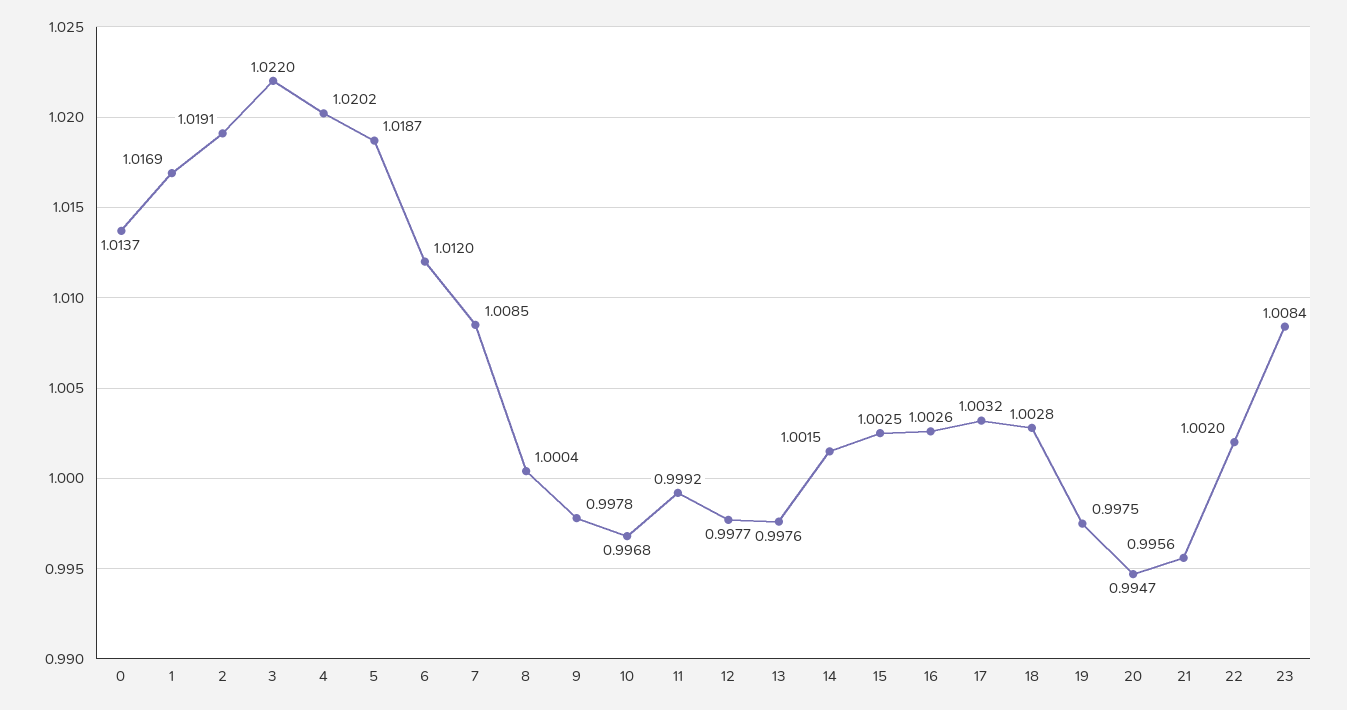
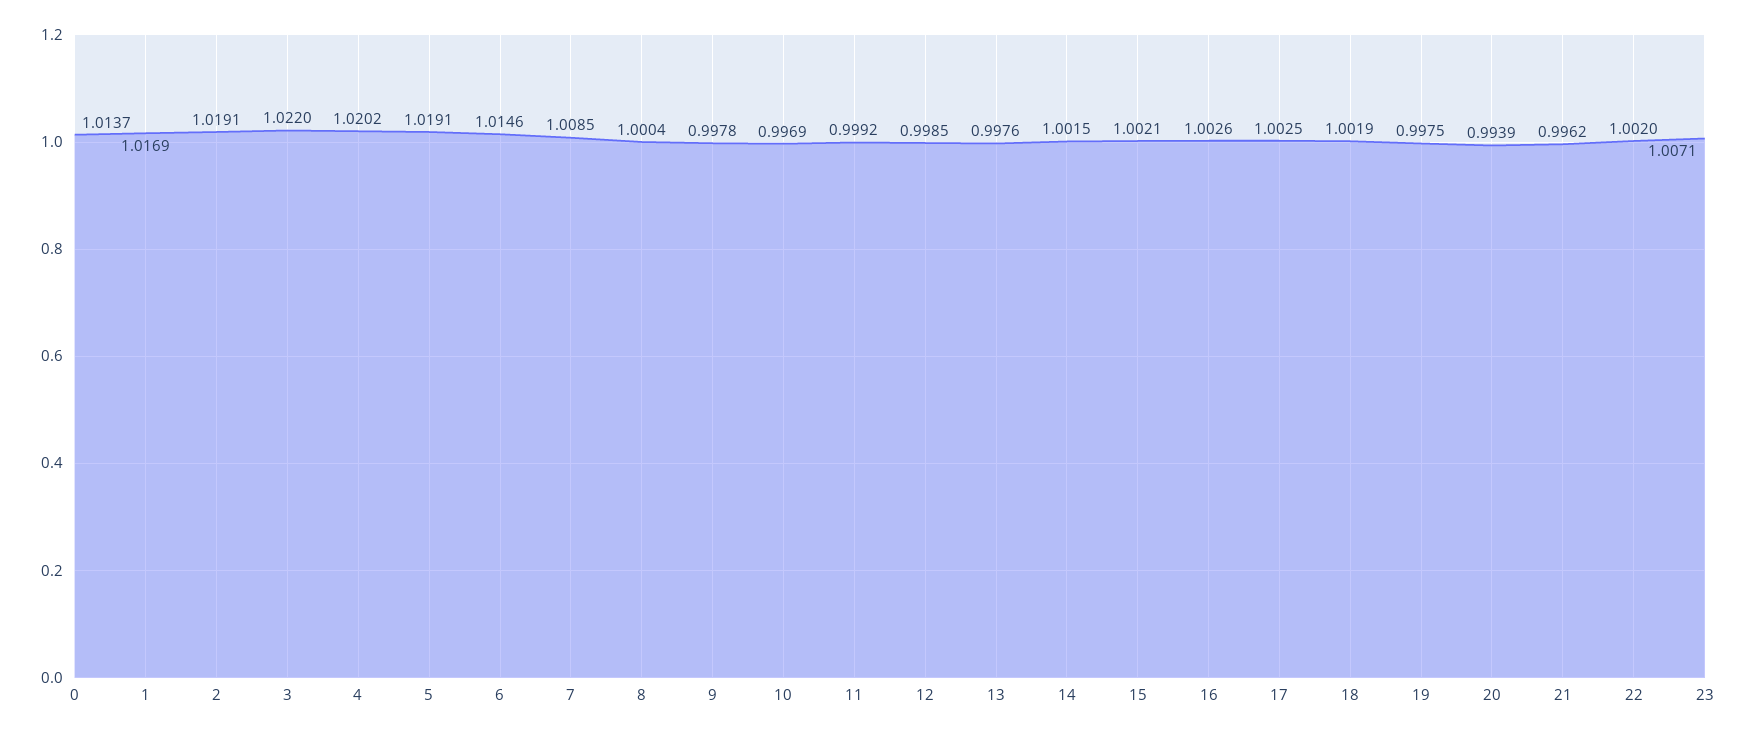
5: 1.0187 -> 1.0191
6: 1.012 -> 1.0146
10: 0.9968 -> 0.9969
12: 0.9977 -> 0.9985
15: 1.0025 -> 1.0021
17: 1.0032 -> 1.0025
18: 1.0028 -> 1.0019
20: 0.9947 -> 0.9939
21: 0.9956 -> 0.9962
23: 1.0084 -> 1.0071

